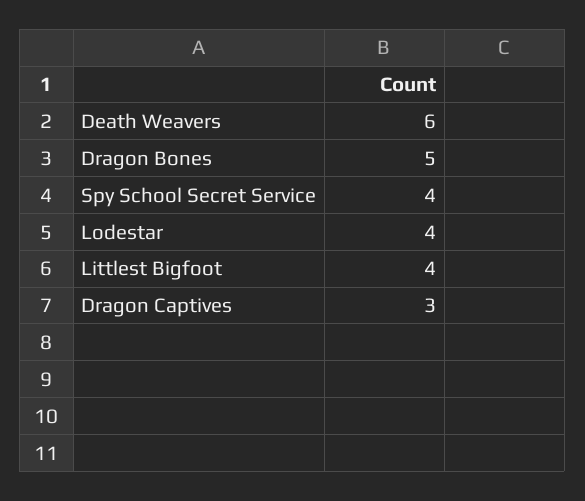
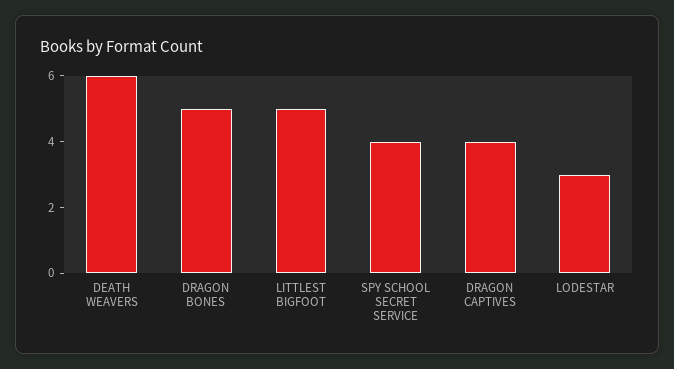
Lodestar: 4 -> 3
Littlest Bigfoot: 4 -> 5
Dragon Captives: 3 -> 4

